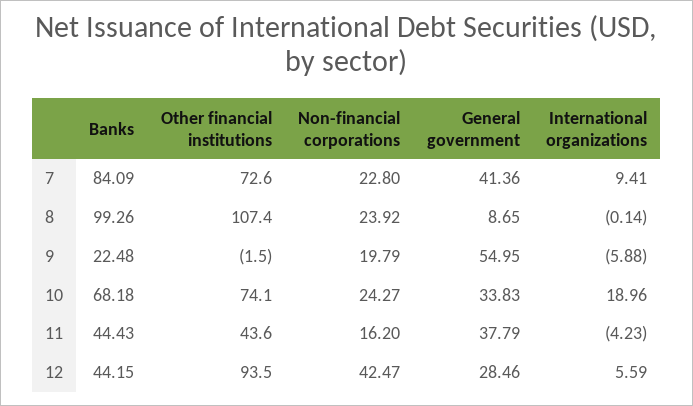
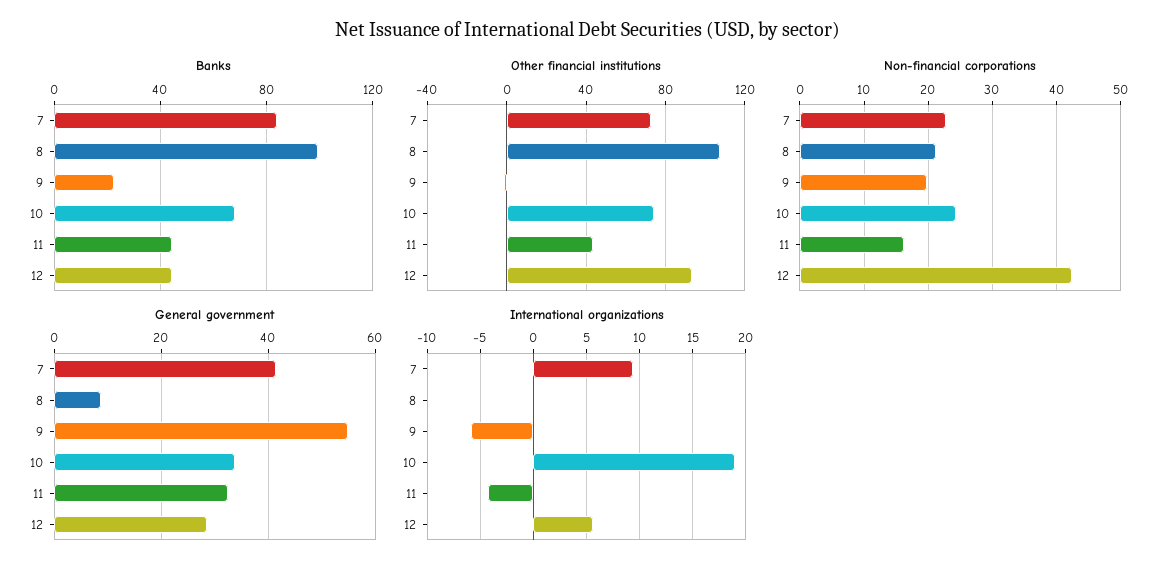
Non-financial corporations, 8: 23.92 -> 21
General government, 11: 37.79 -> 32

